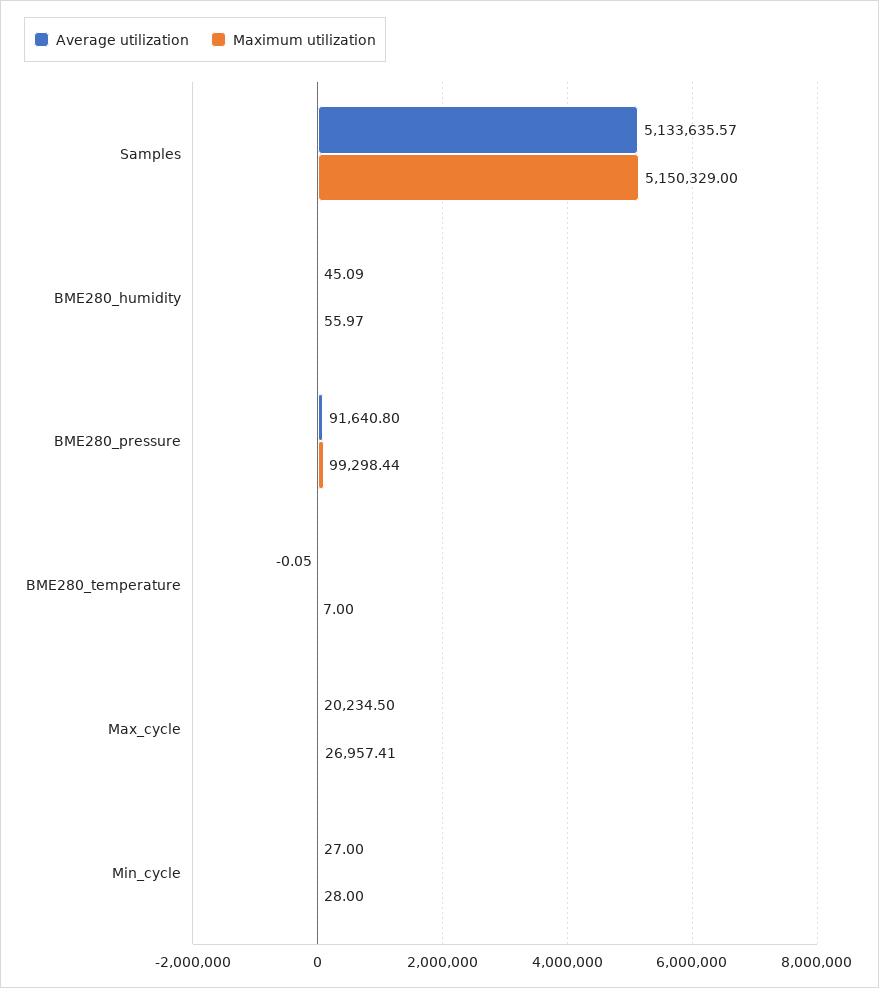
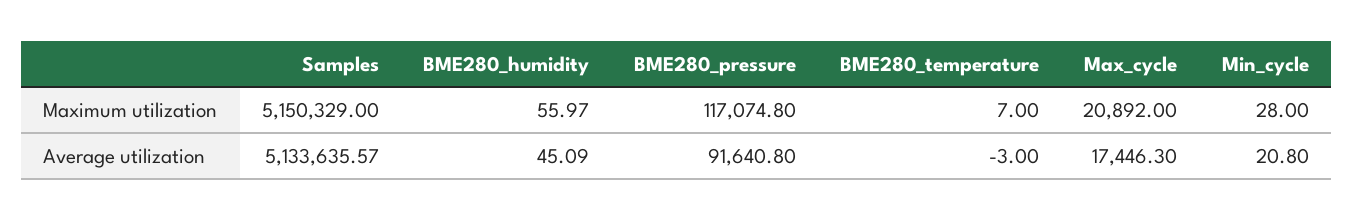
Maximum utilization, BME280_pressure: 99298.44 -> 117074.8
Average utilization, BME280_temperature: -0.05 -> -3
Average utilization, Max_cycle: 20234.5 -> 17446.3
Maximum utilization, Max_cycle: 26957.41 -> 20892
Average utilization, Min_cycle: 27 -> 20.8

